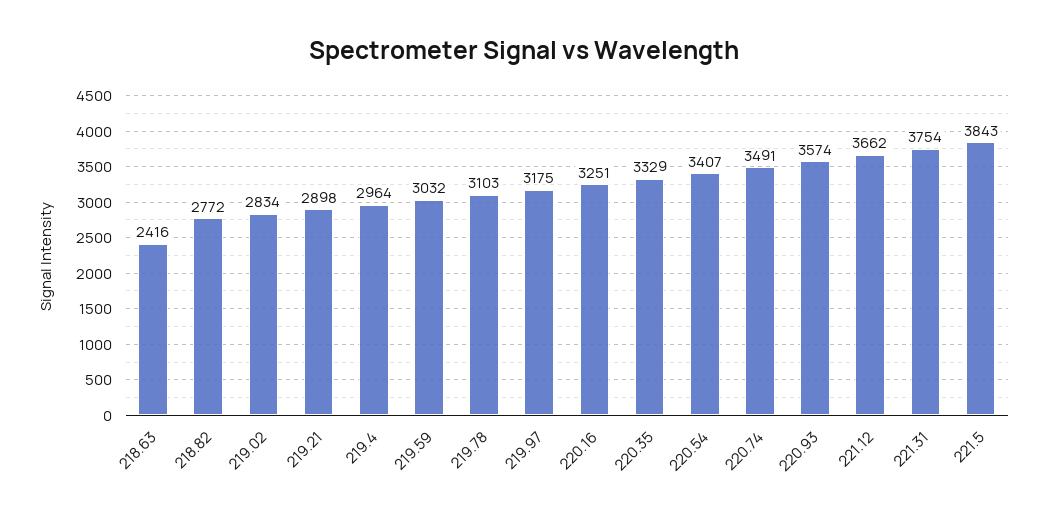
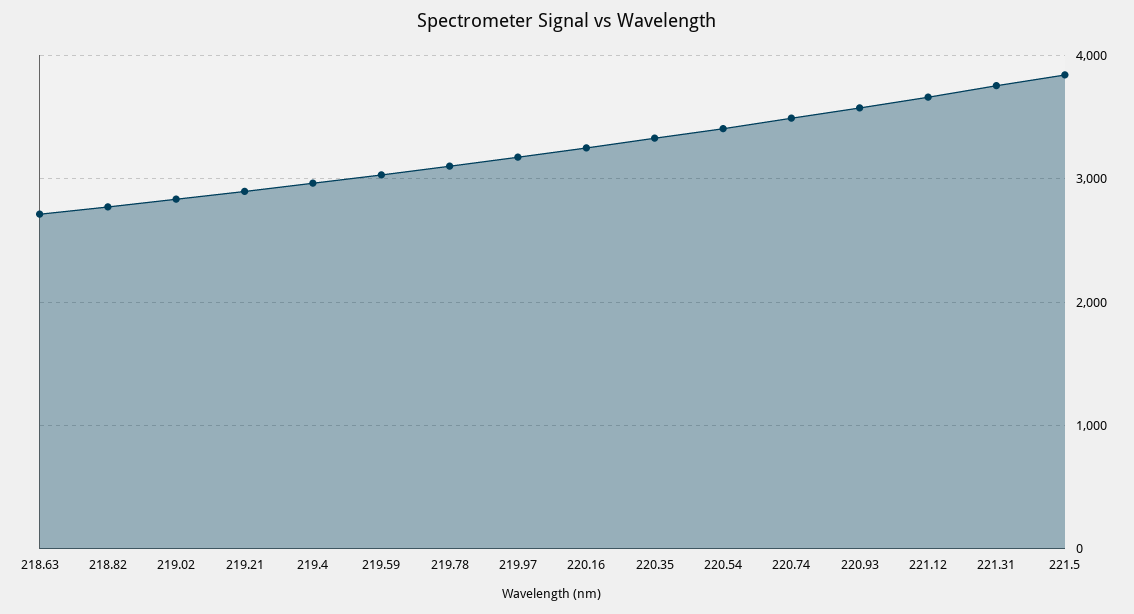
218.63: 2416 -> 2700

